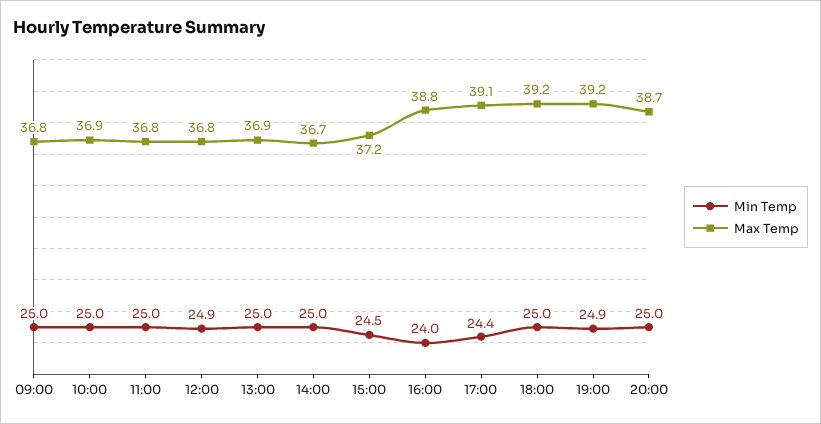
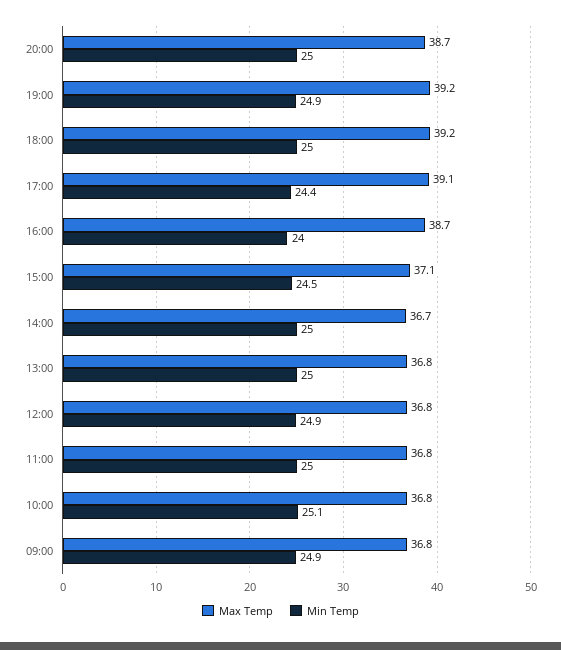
Min Temp, 09:00: 25 -> 24.9
Min Temp, 10:00: 25 -> 25.1
Max Temp, 10:00: 36.9 -> 36.8
Max Temp, 13:00: 36.9 -> 36.8
Max Temp, 15:00: 37.2 -> 37.1
Max Temp, 16:00: 38.8 -> 38.7

